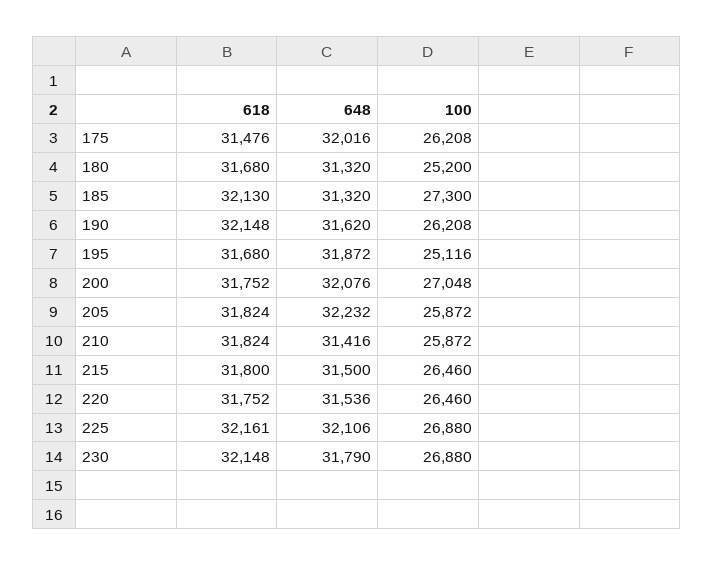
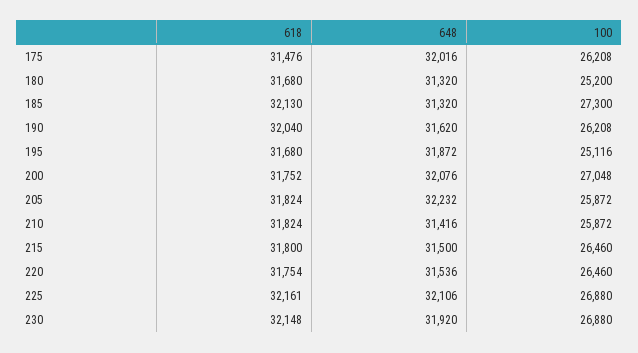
618, 190: 32148 -> 32040
618, 220: 31752 -> 31754
648, 230: 31790 -> 31920

